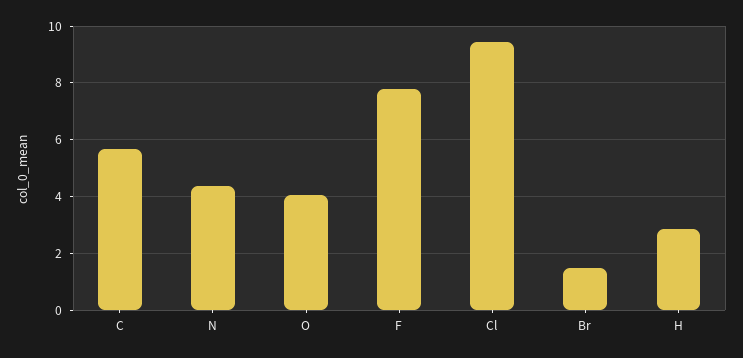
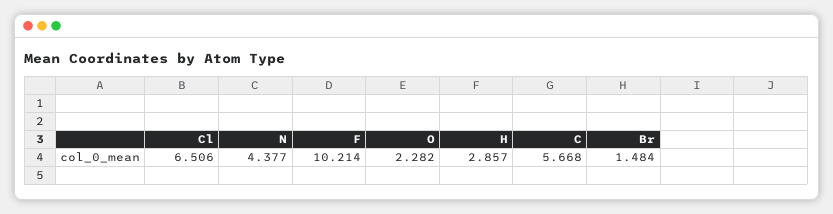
O: 4 -> 2.282
F: 7.75 -> 10.214
Cl: 9.5 -> 6.506

